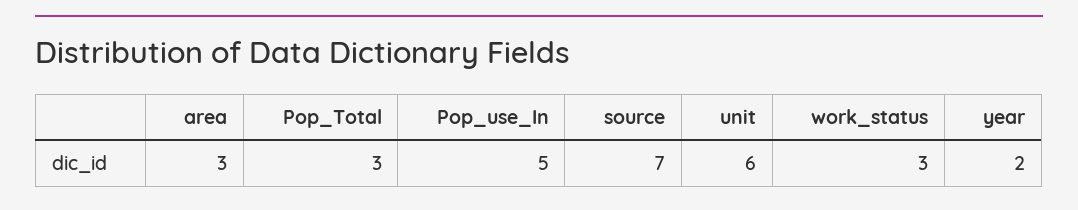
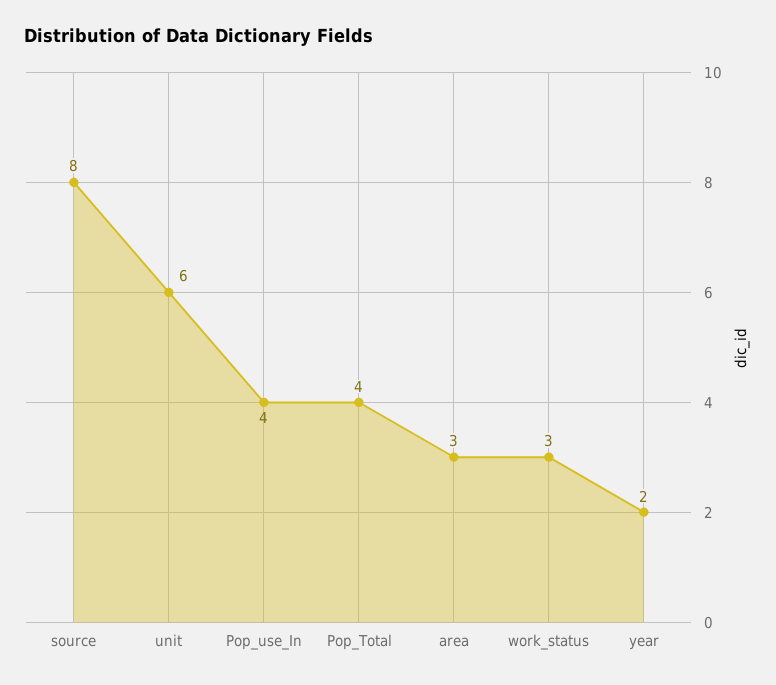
Pop_Total: 3 -> 4
Pop_use_In: 5 -> 4
source: 7 -> 8

